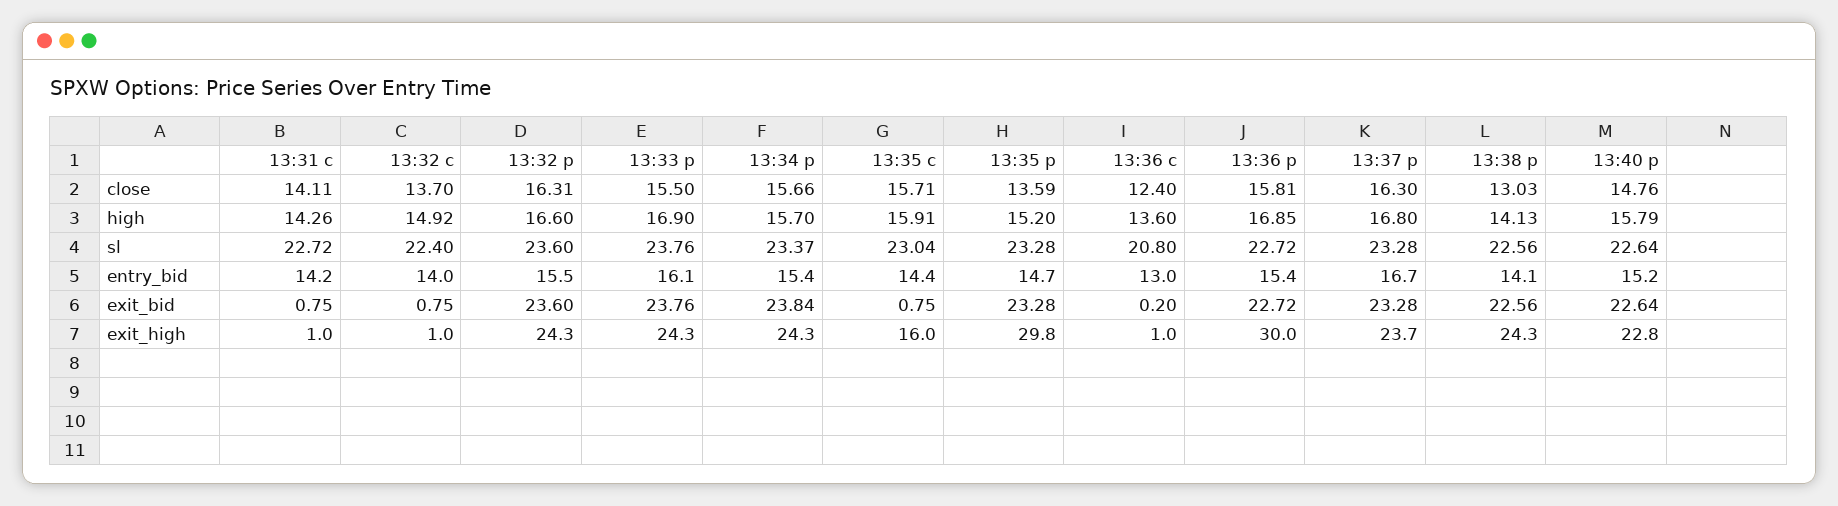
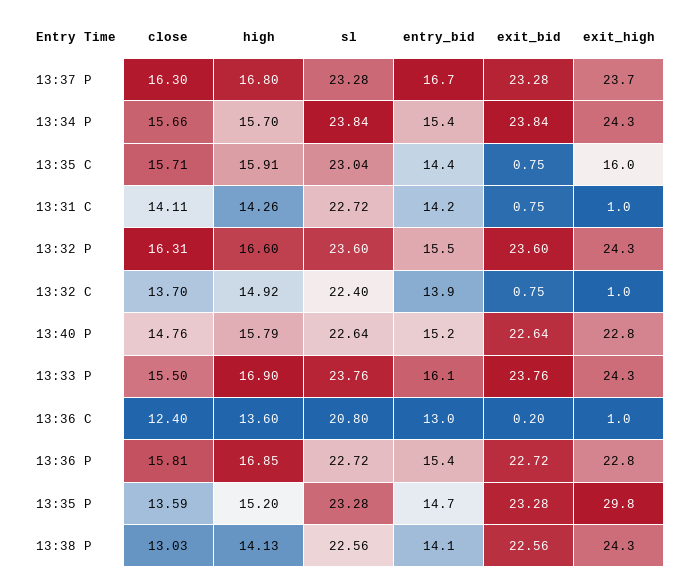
13:34 p, sl: 23.37 -> 23.84
13:32 c, entry_bid: 14 -> 13.9
13:36 p, exit_high: 30 -> 22.8

